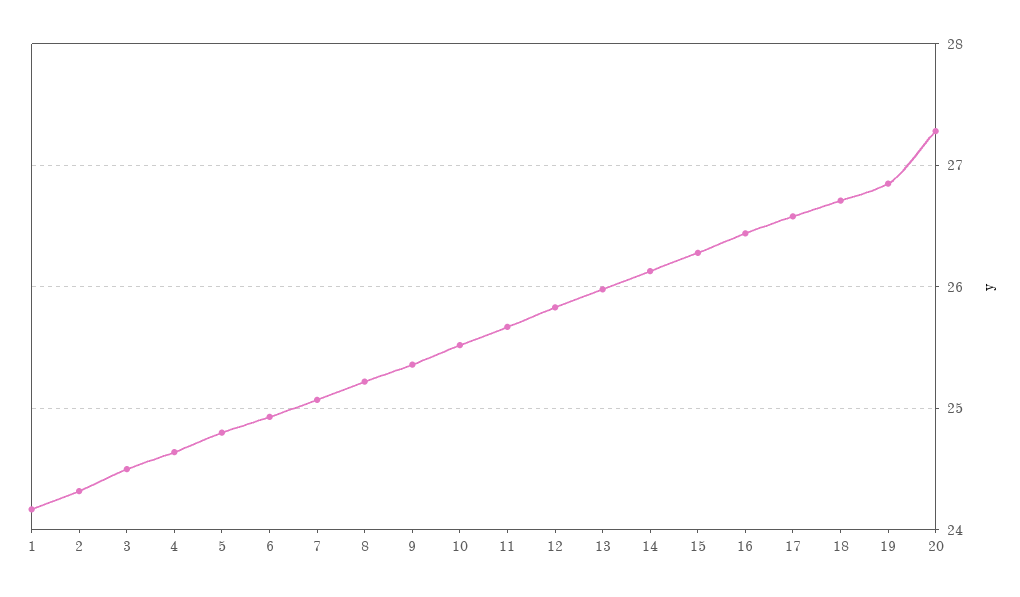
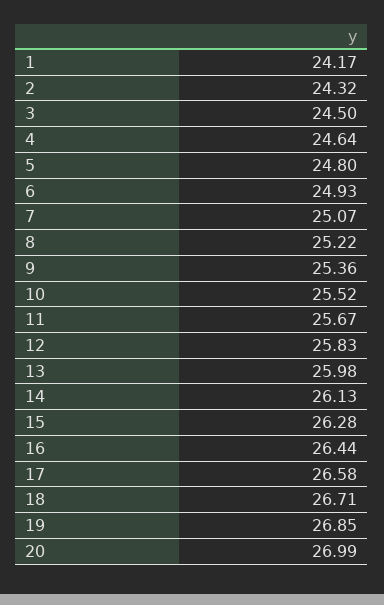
20: 27.3 -> 26.99

